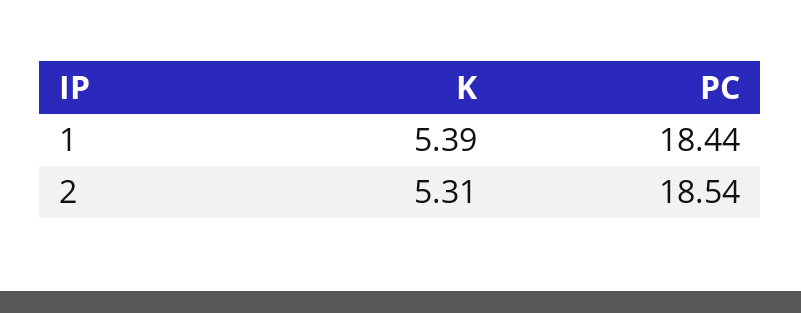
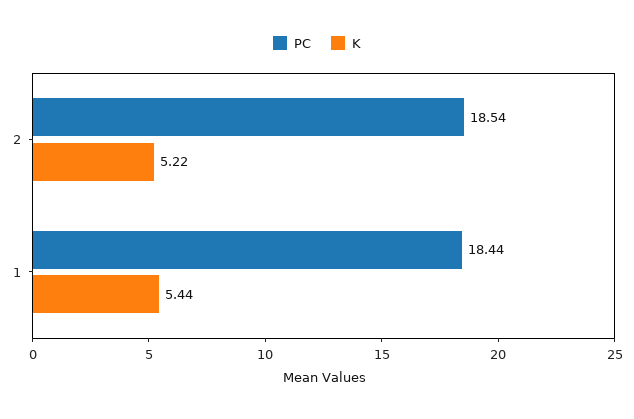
K, 1: 5.39 -> 5.44
K, 2: 5.31 -> 5.22

